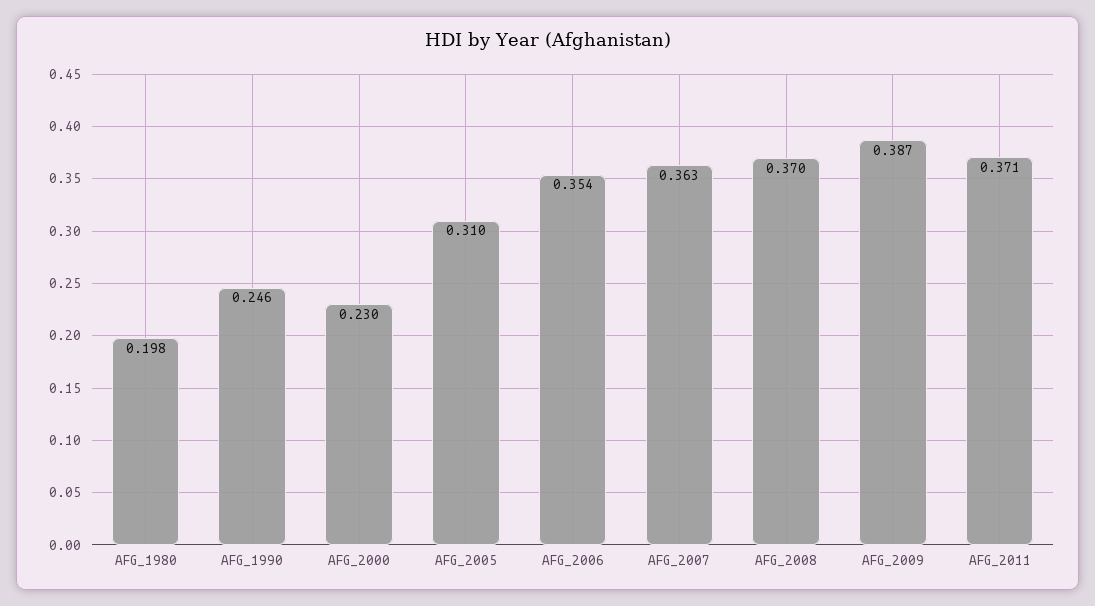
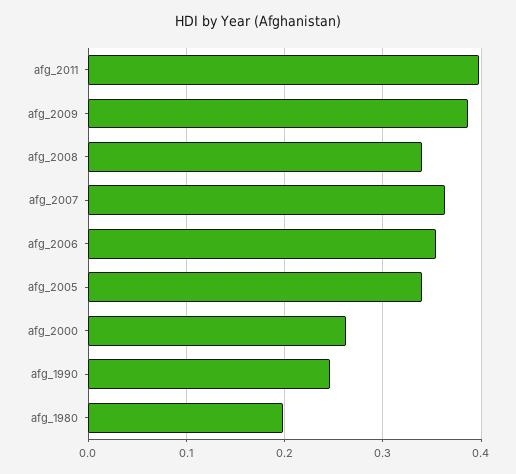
AFG_2000: 0.23 -> 0.26
AFG_2005: 0.31 -> 0.34
AFG_2008: 0.37 -> 0.34
AFG_2011: 0.371 -> 0.4

